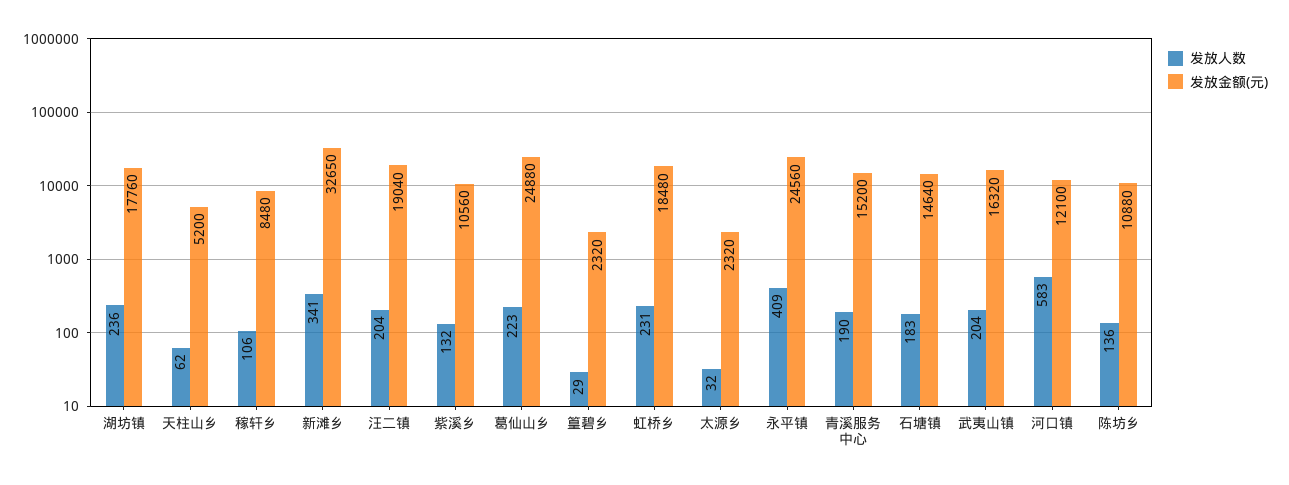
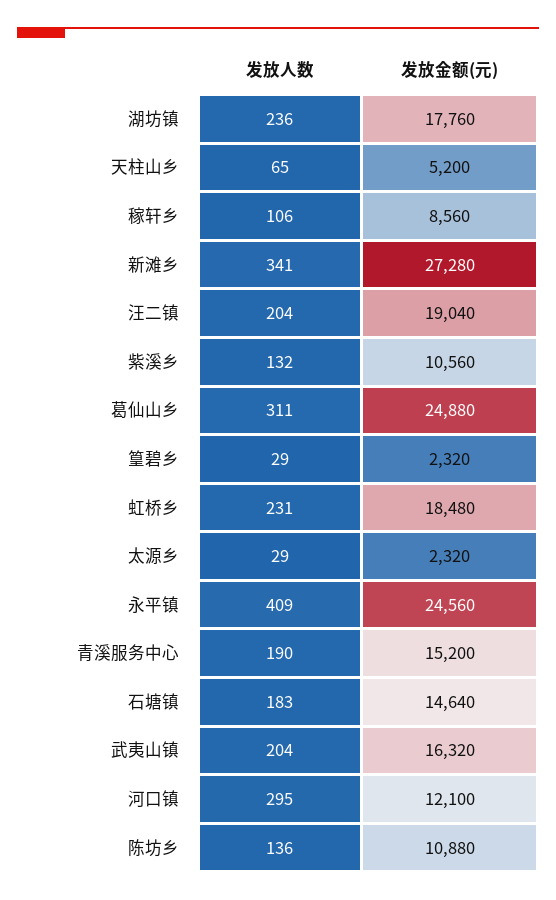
发放人数, 天柱山乡: 62 -> 65
发放金额(元), 稼轩乡: 8480 -> 8560
发放金额(元), 新滩乡: 32650 -> 27280
发放人数, 葛仙山乡: 223 -> 311
发放人数, 太源乡: 32 -> 29
发放人数, 河口镇: 583 -> 295

